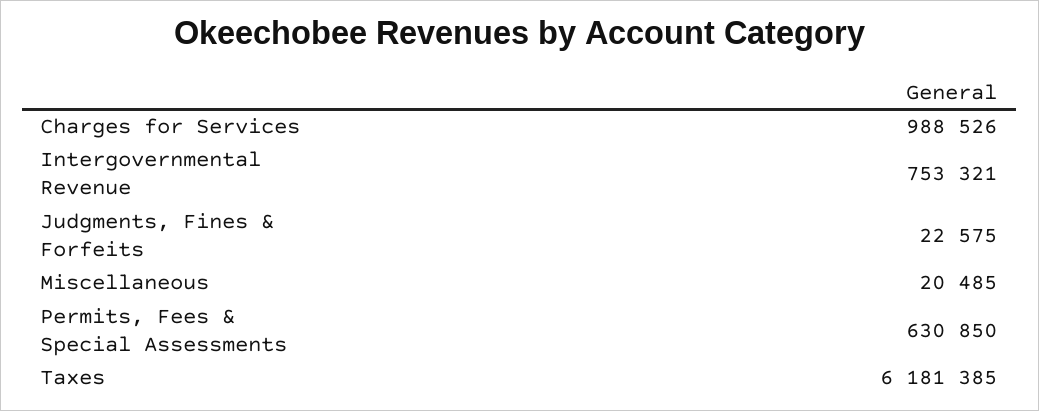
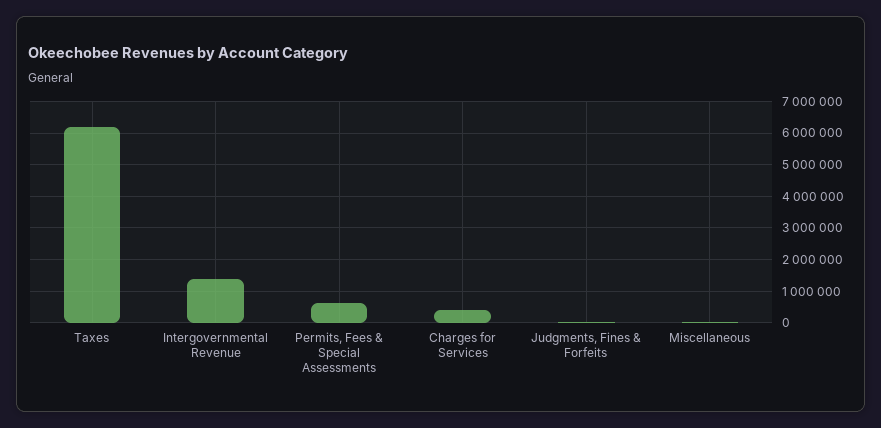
Charges for Services: 988526 -> 400000
Intergovernmental Revenue: 753321 -> 1400000

